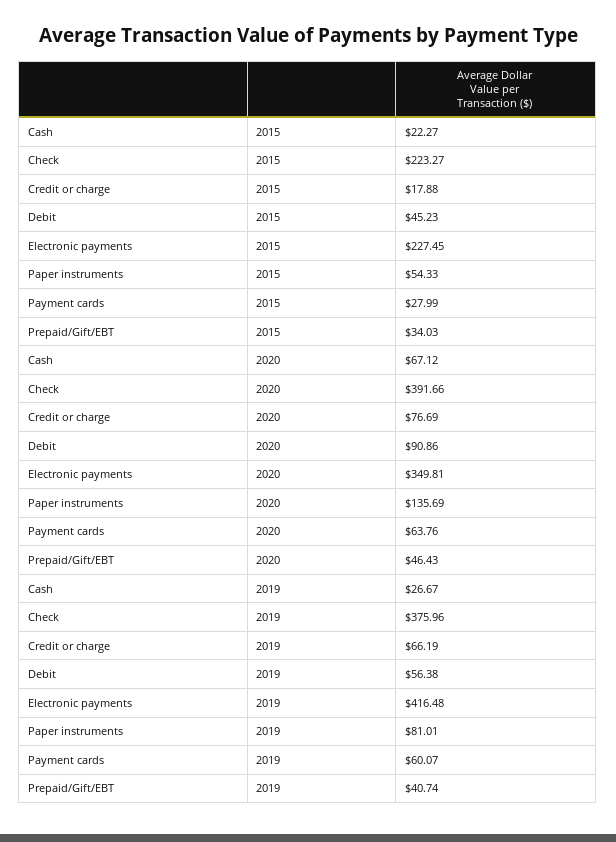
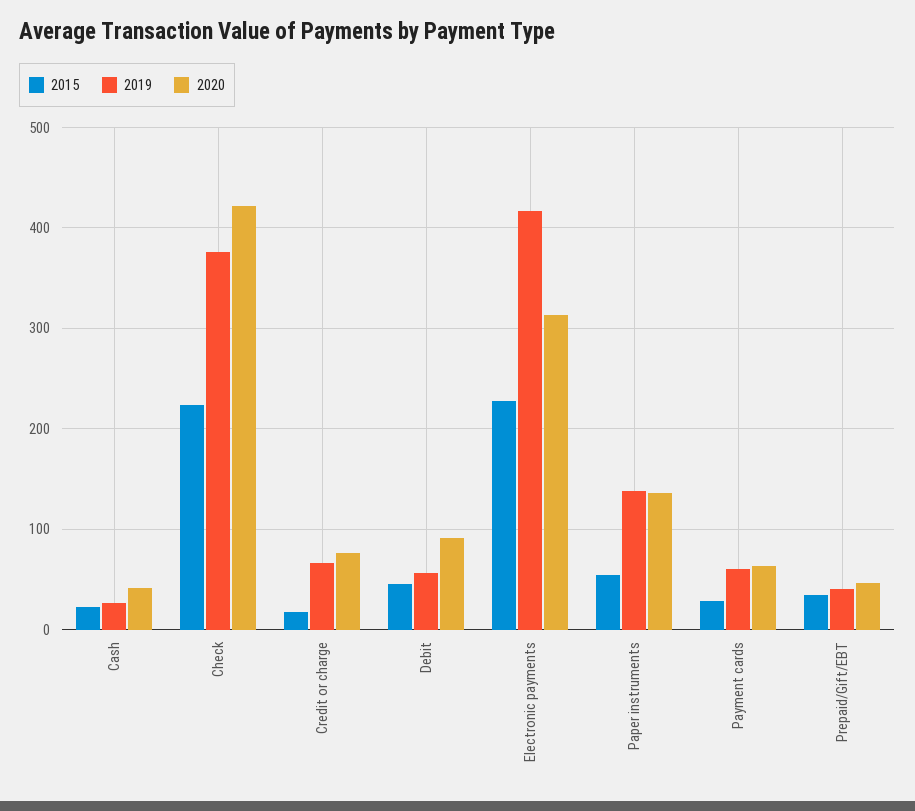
2020, Cash: 67.12 -> 40
2020, Check: 391.66 -> 420
2020, Electronic payments: 349.81 -> 310
2019, Paper instruments: 81.01 -> 140

